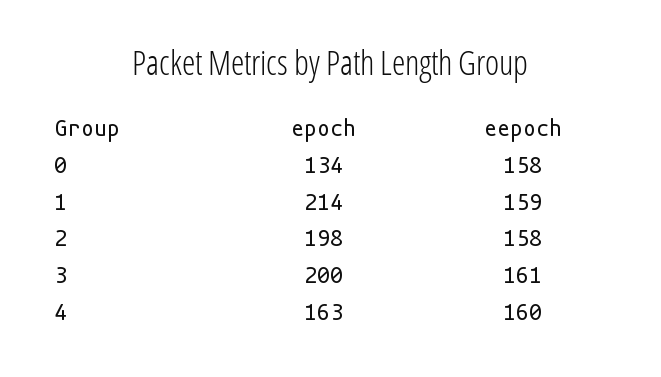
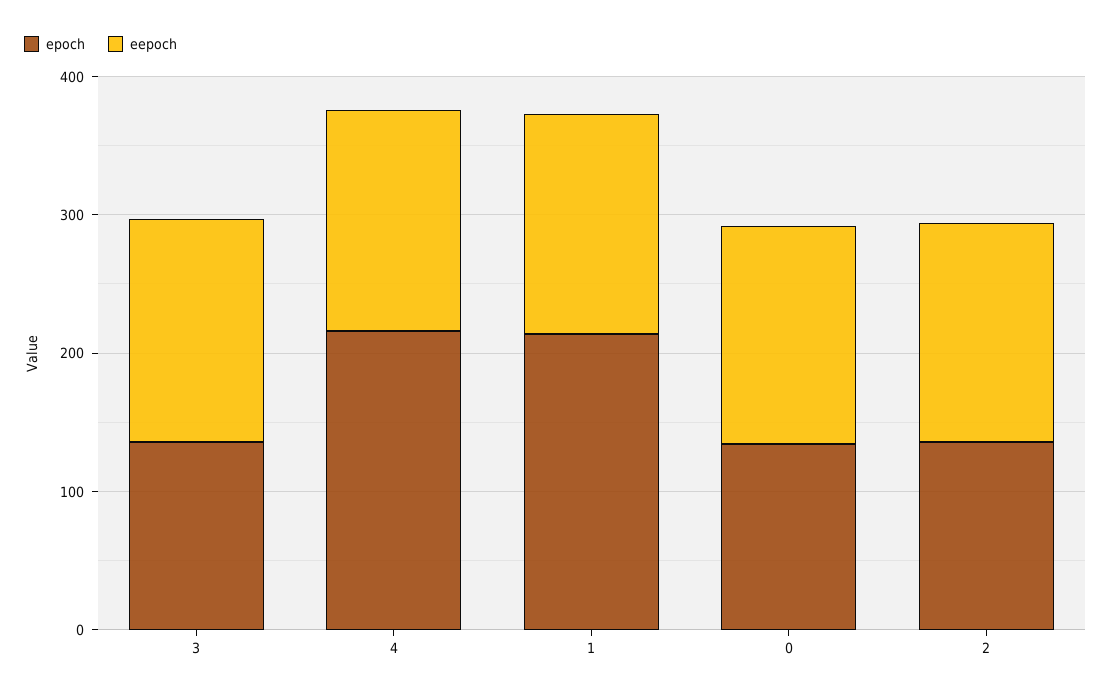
epoch, 2: 198 -> 140
epoch, 3: 200 -> 140
epoch, 4: 163 -> 220

